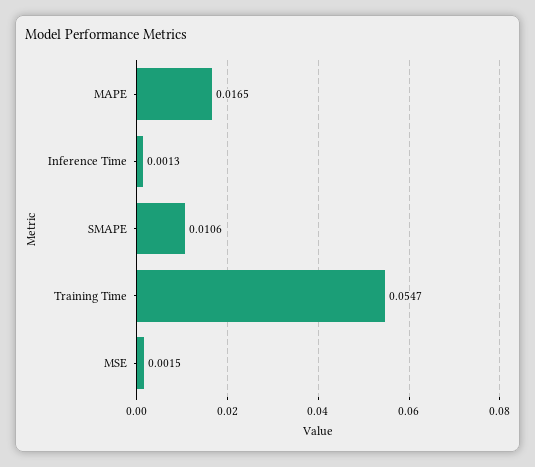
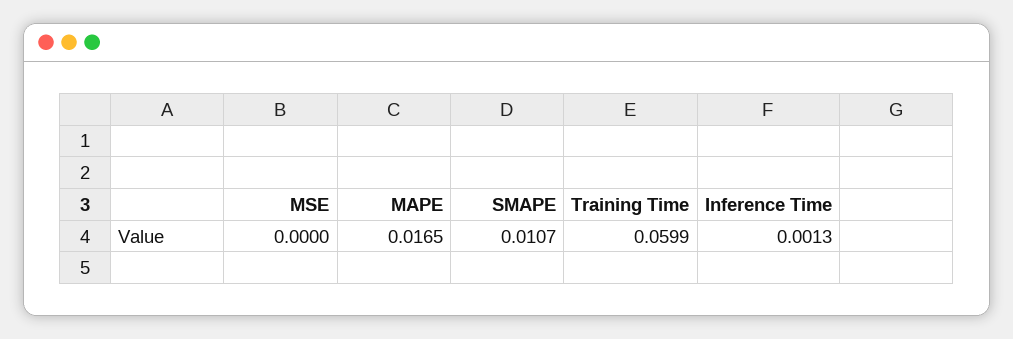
SMAPE: 0.0106 -> 0.0107
Training Time: 0.0547 -> 0.0599
MSE: 0.0015 -> 0

